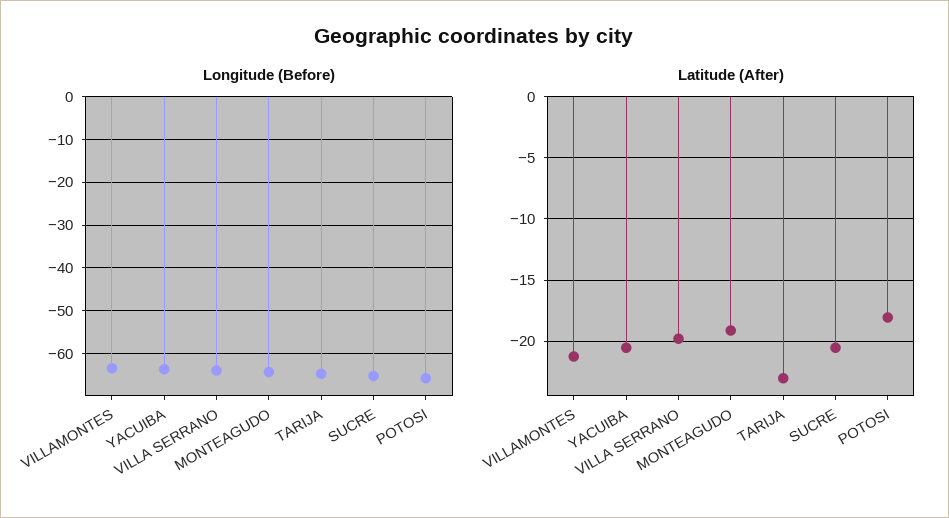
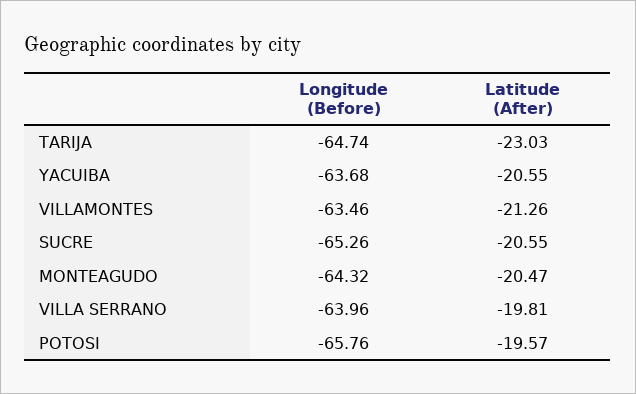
Latitude (After), MONTEAGUDO: -19 -> -20.47
Latitude (After), POTOSI: -18 -> -19.57

